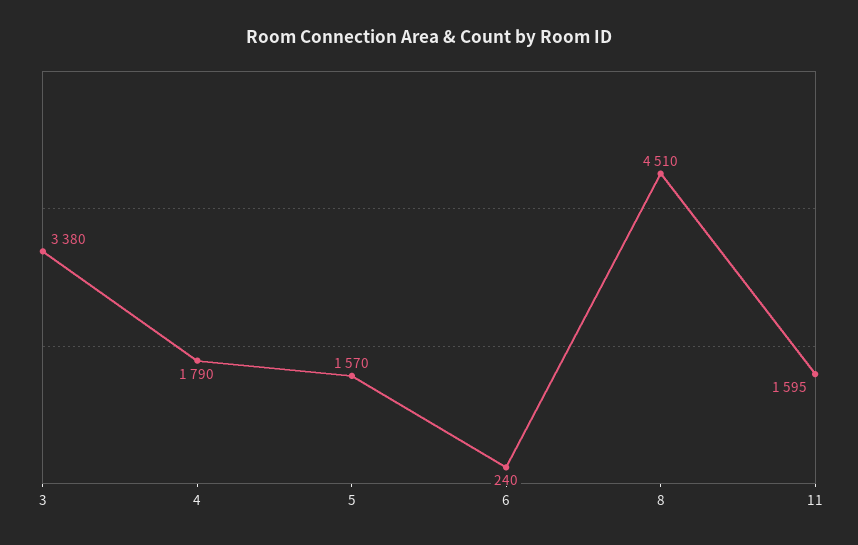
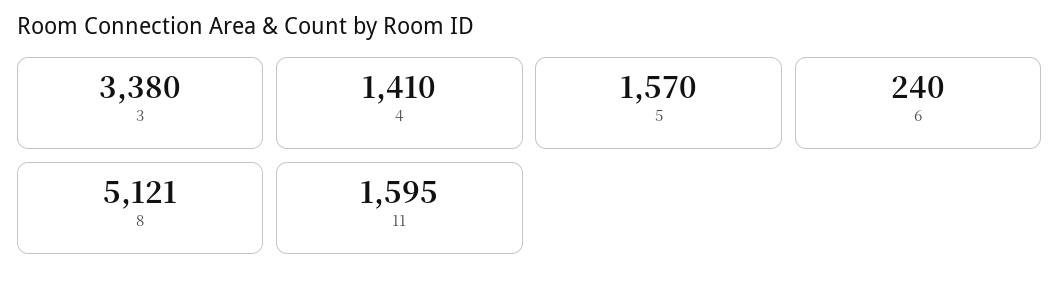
4: 1790 -> 1410
8: 4510 -> 5121

